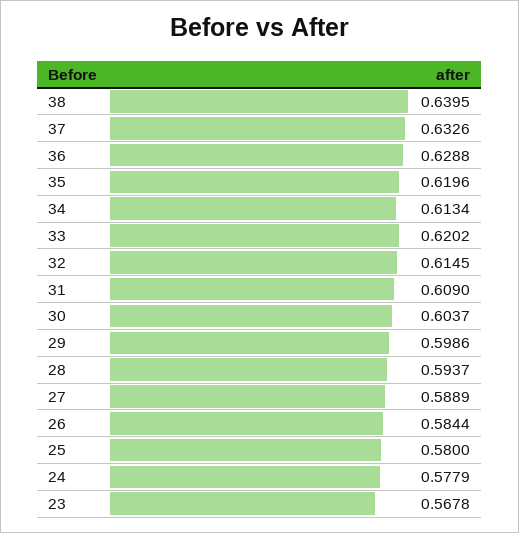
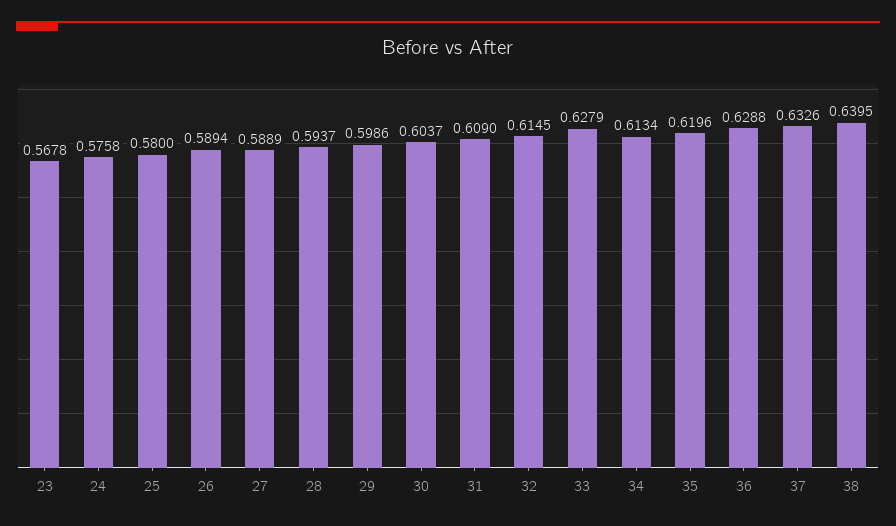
33: 0.6202 -> 0.6279
26: 0.5844 -> 0.5894
24: 0.5779 -> 0.5758

